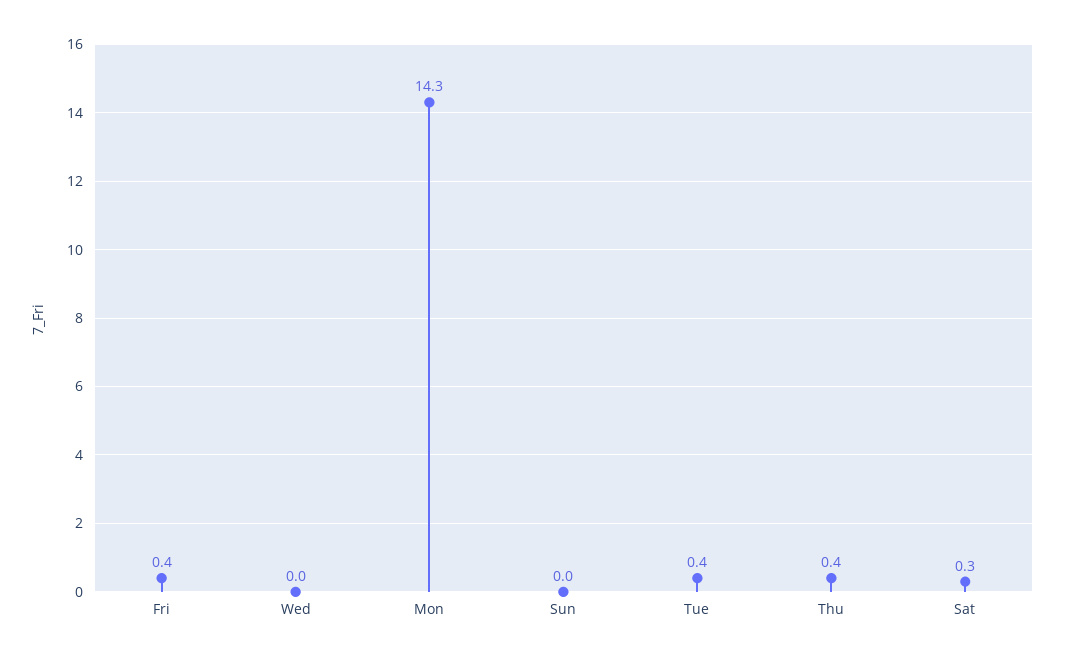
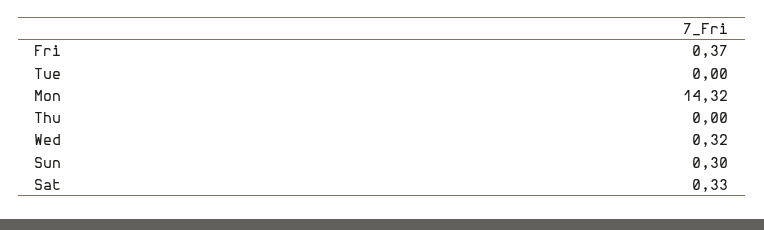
Wed: 0 -> 0.32
Sun: 0 -> 0.3
Tue: 0.4 -> 0
Thu: 0.4 -> 0

